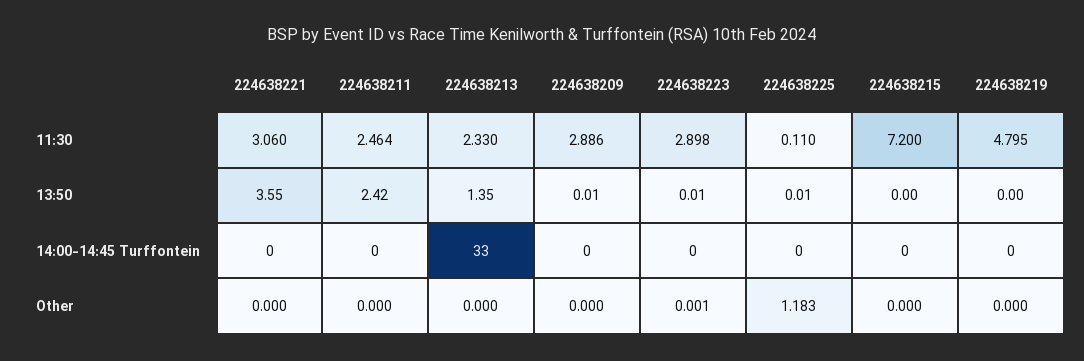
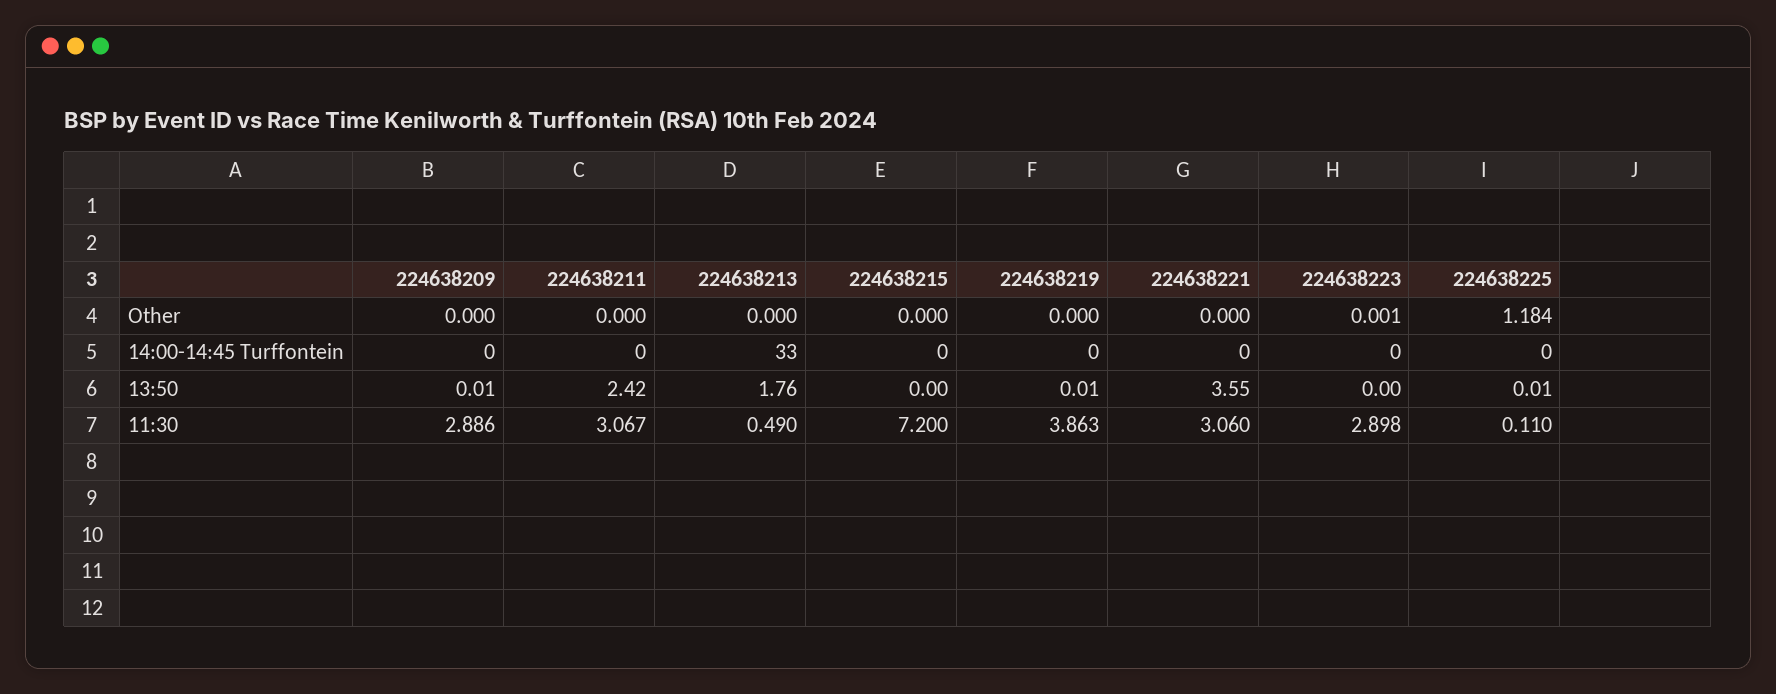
224638211, 11:30: 2.464 -> 3.067
224638213, 11:30: 2.33 -> 0.49
224638219, 11:30: 4.795 -> 3.863
224638213, 13:50: 1.35 -> 1.76
224638223, 13:50: 0.01 -> 0
224638219, 13:50: 0 -> 0.01
224638225, Other: 1.183 -> 1.184

